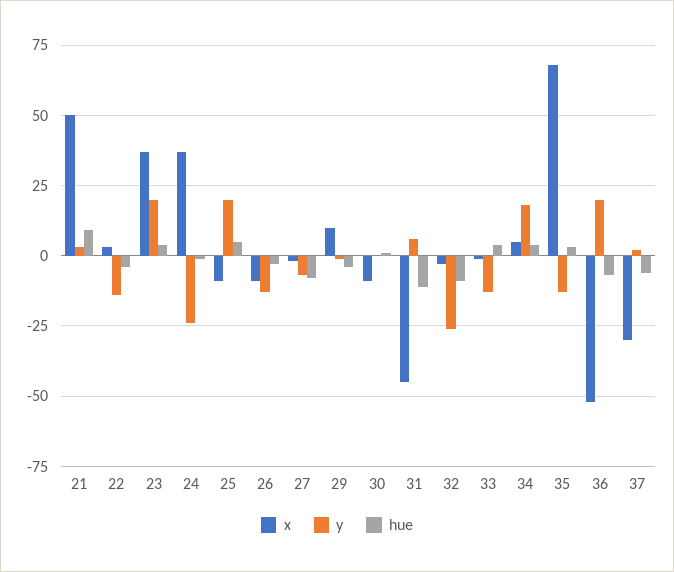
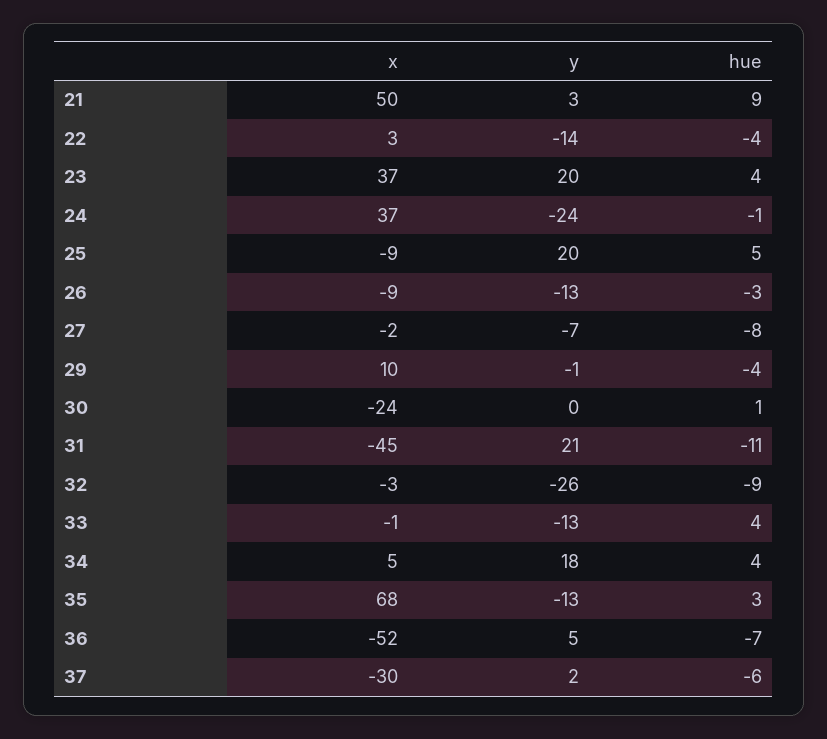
x, 30: -10 -> -24
y, 31: 5 -> 21
y, 36: 20 -> 5

